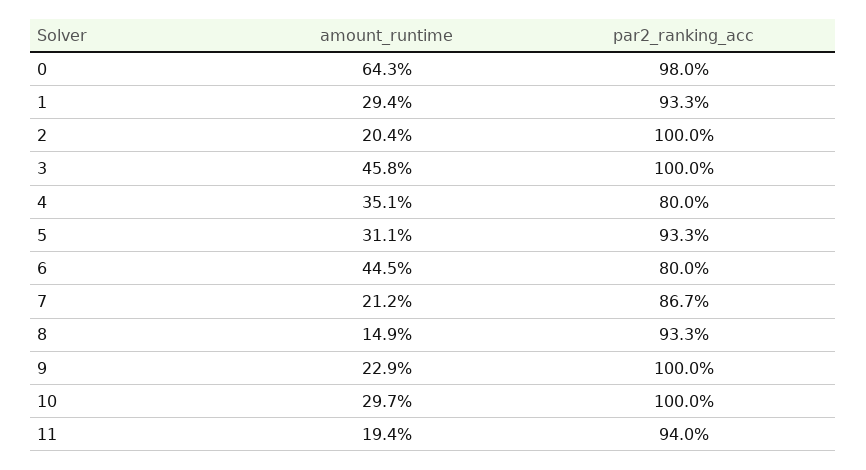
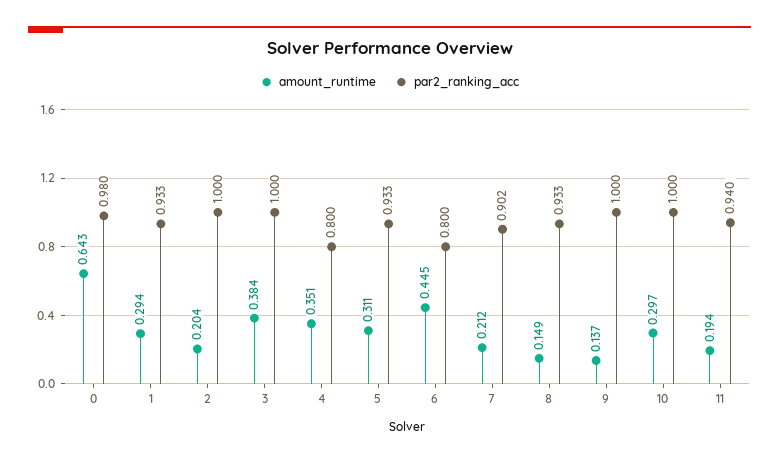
amount_runtime, 3: 0.458 -> 0.384
par2_ranking_acc, 7: 0.867 -> 0.902
amount_runtime, 9: 0.229 -> 0.137

